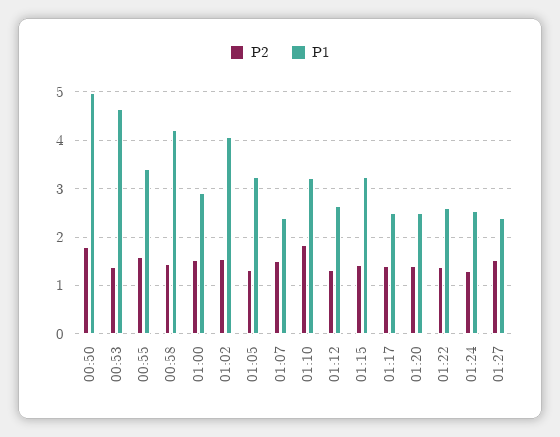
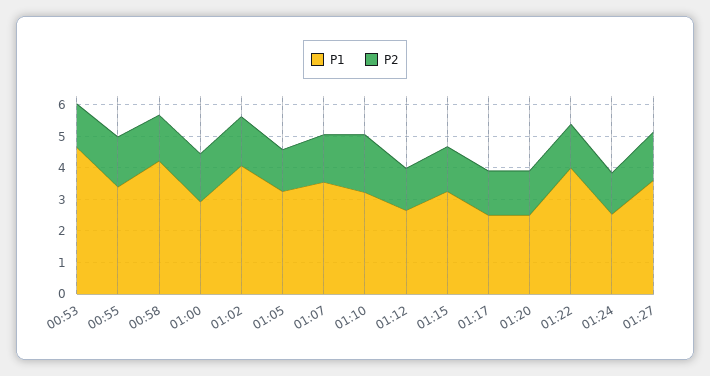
P2, 00:50: 1.8 -> none
P1, 00:50: 5 -> none
P1, 01:07: 2.4 -> 3.5
P1, 01:22: 2.6 -> 4
P1, 01:27: 2.4 -> 3.5

